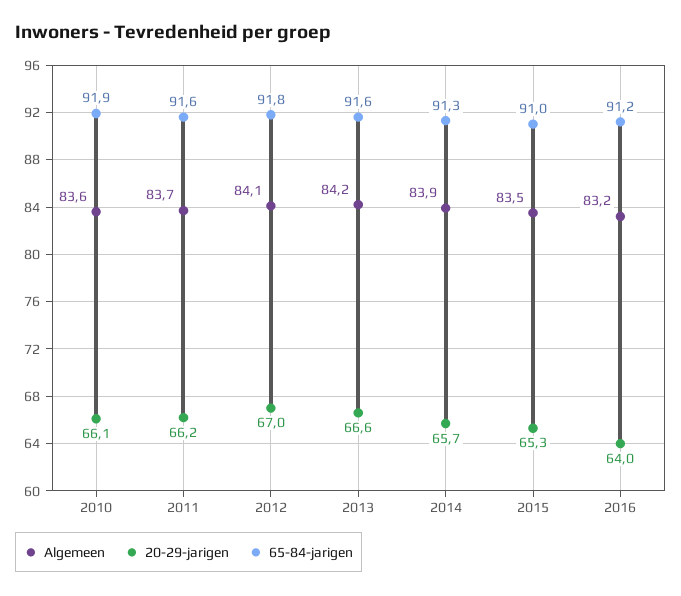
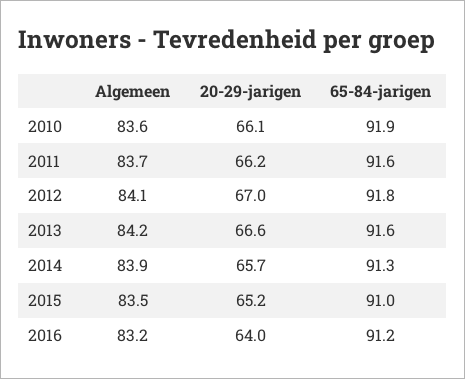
20-29-jarigen, 2015: 65.3 -> 65.2

